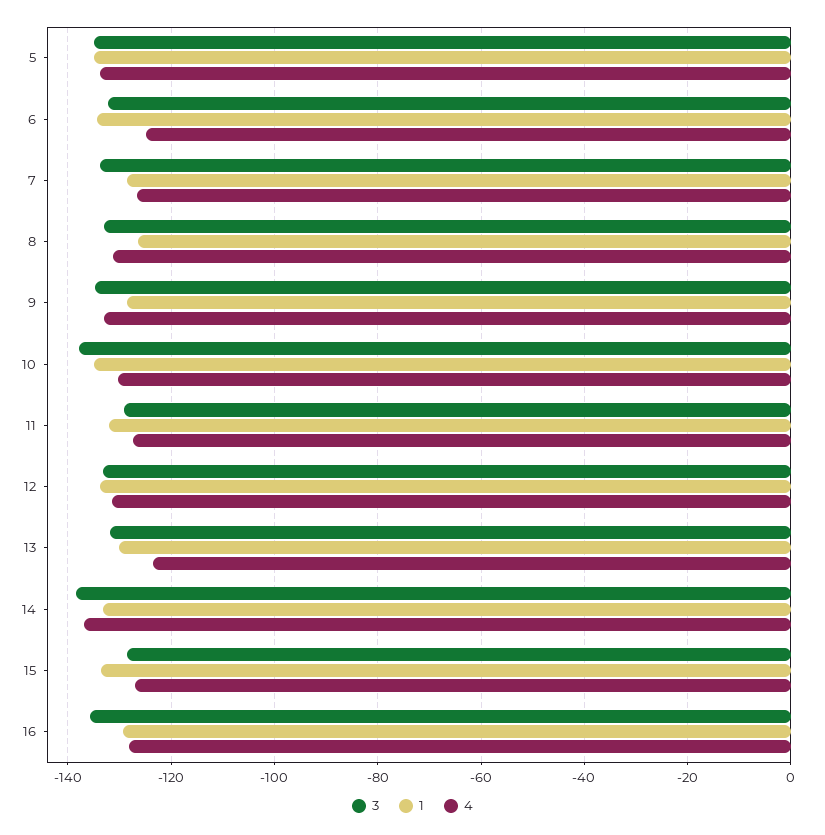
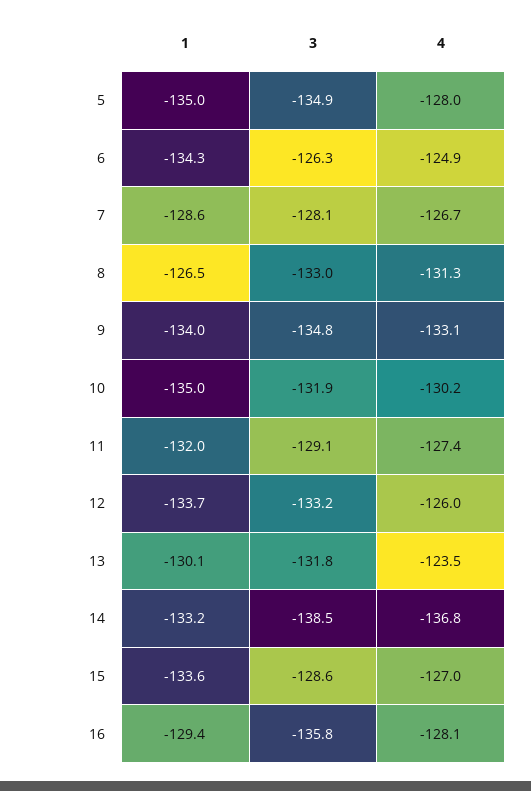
4, 5: -134 -> -128
3, 6: -132 -> -126.3
3, 7: -134 -> -128.1
1, 9: -128 -> -134
3, 10: -138 -> -131.9
4, 12: -132 -> -126

